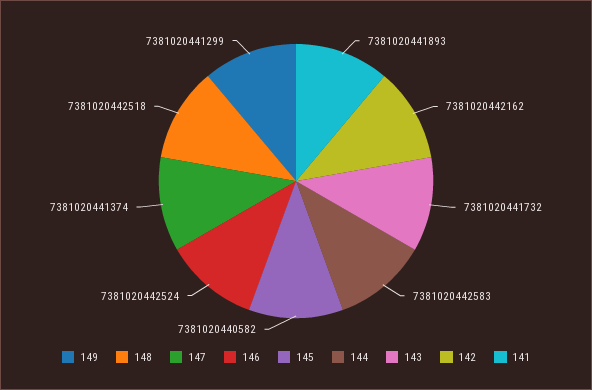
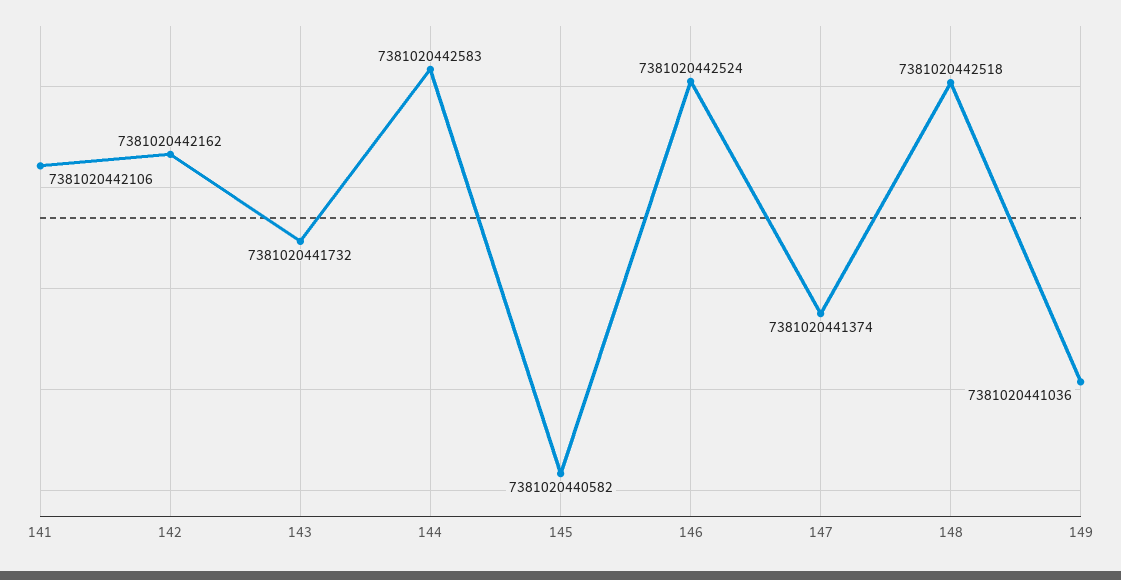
149: 7381020441299 -> 7381020441036
141: 7381020441893 -> 7381020442106

